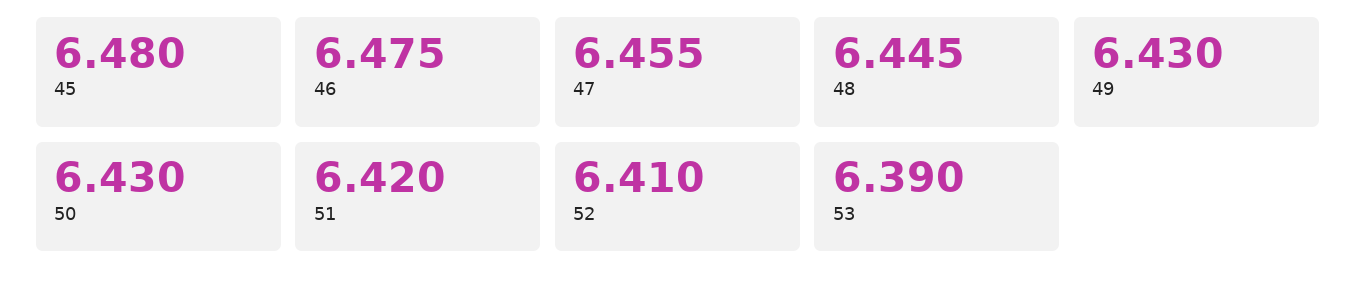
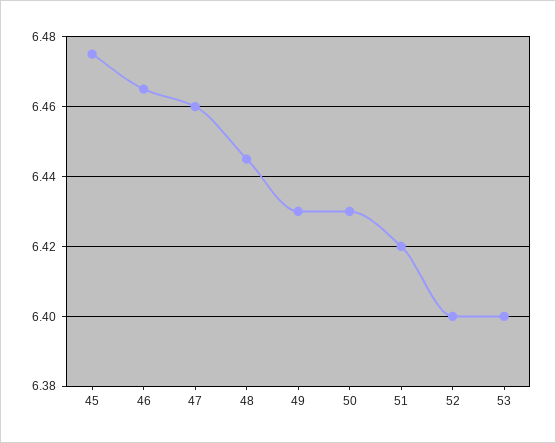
45: 6.48 -> 6.475
46: 6.475 -> 6.465
47: 6.455 -> 6.46
52: 6.41 -> 6.4
53: 6.39 -> 6.4

